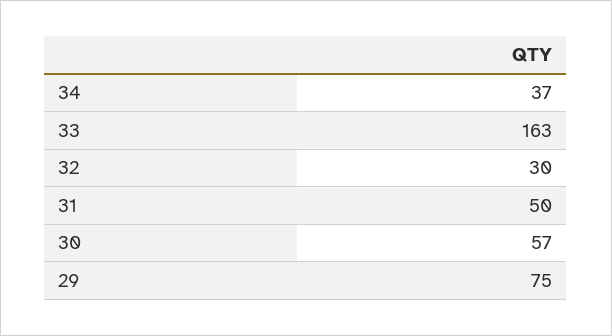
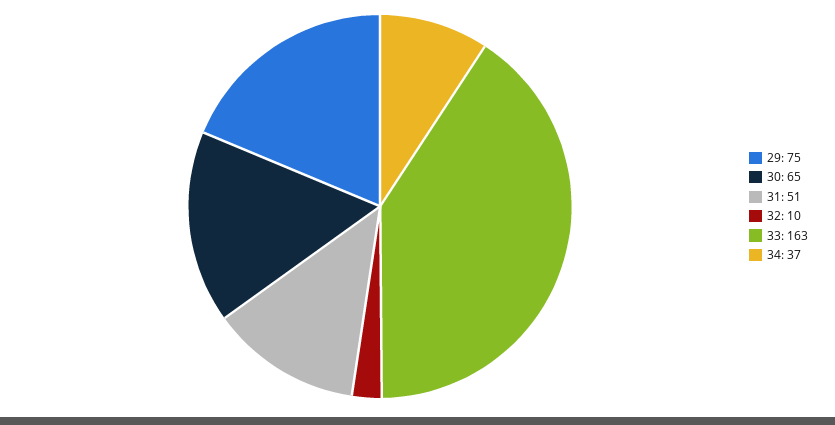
32: 30 -> 10
31: 50 -> 51
30: 57 -> 65

